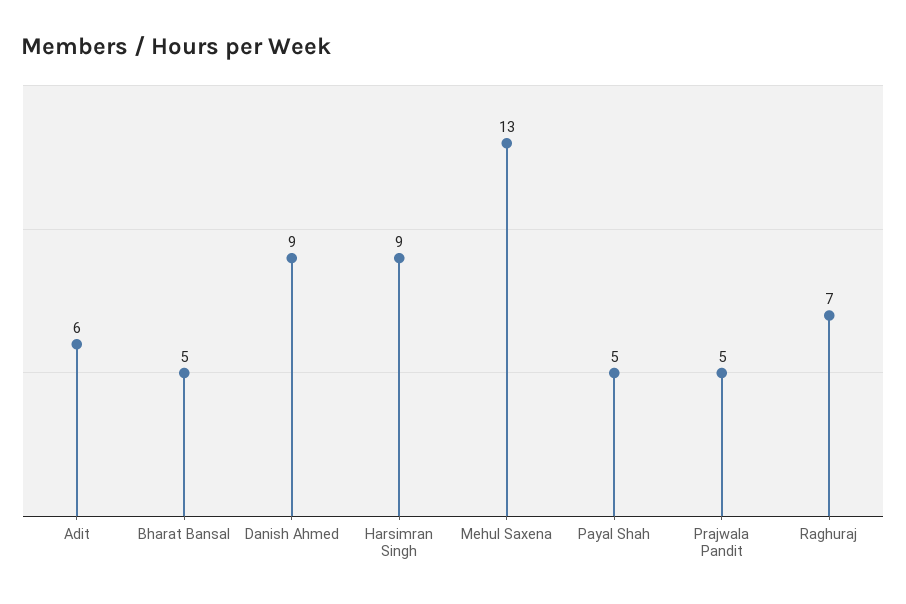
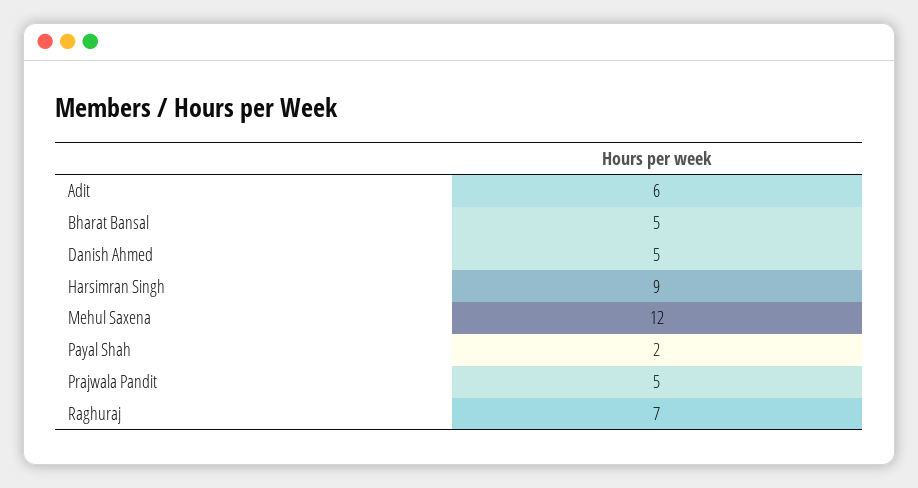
Danish Ahmed: 9 -> 5
Mehul Saxena: 13 -> 12
Payal Shah: 5 -> 2

